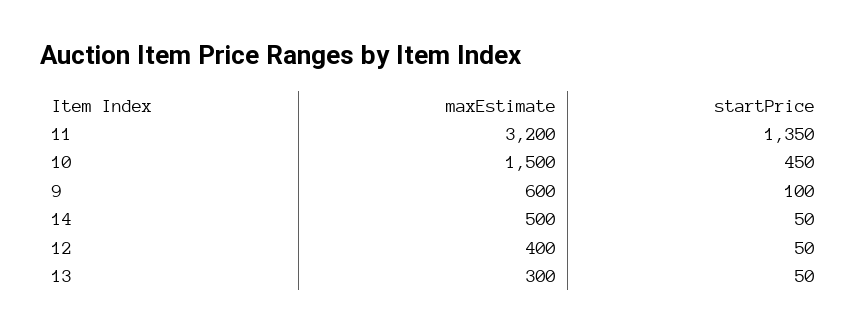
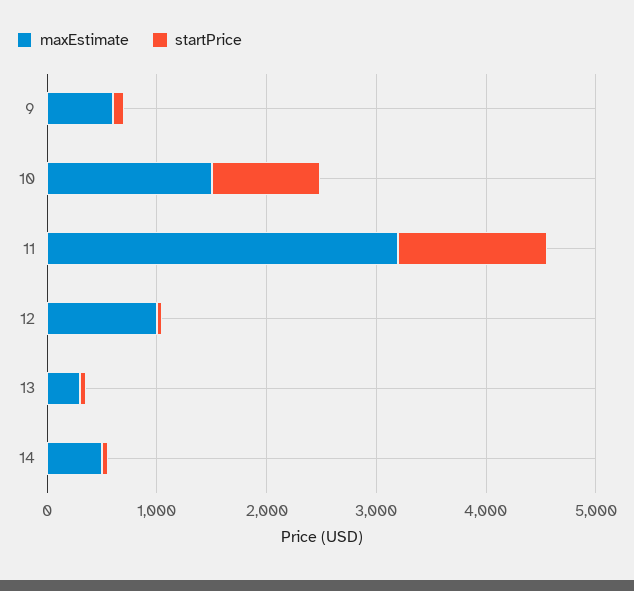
startPrice, 10: 450 -> 1000
maxEstimate, 12: 400 -> 1000

